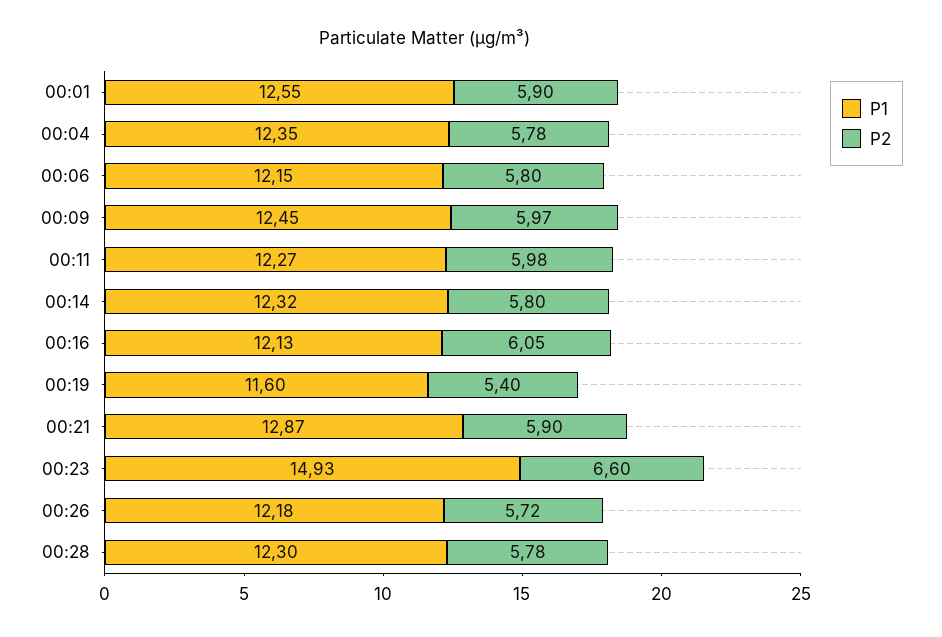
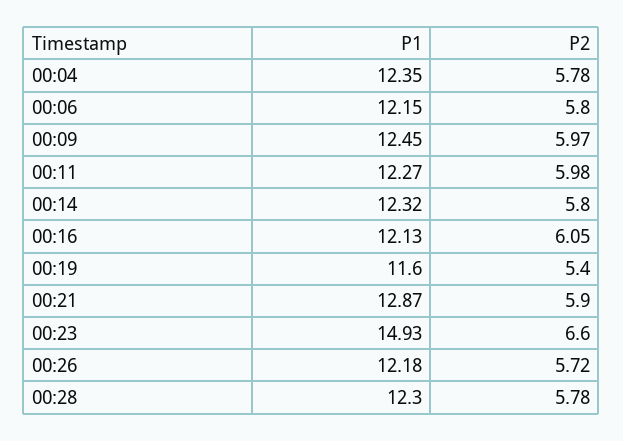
P1, 00:01: 12.55 -> none
P2, 00:01: 5.9 -> none

